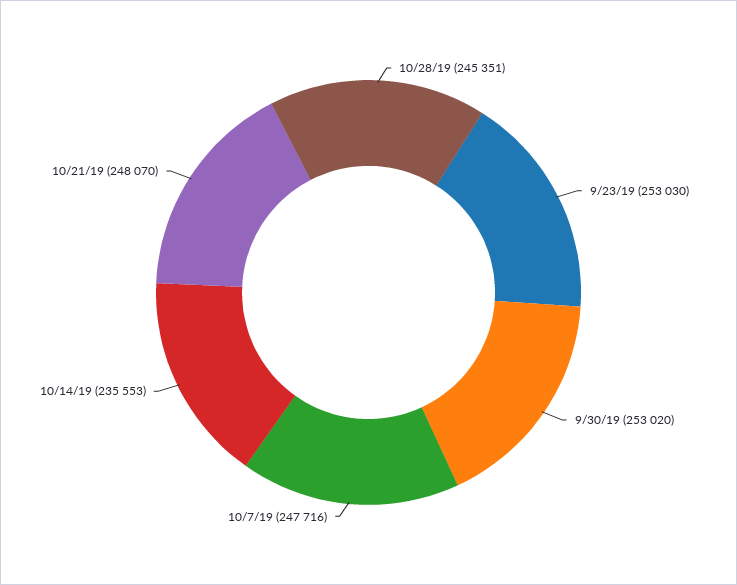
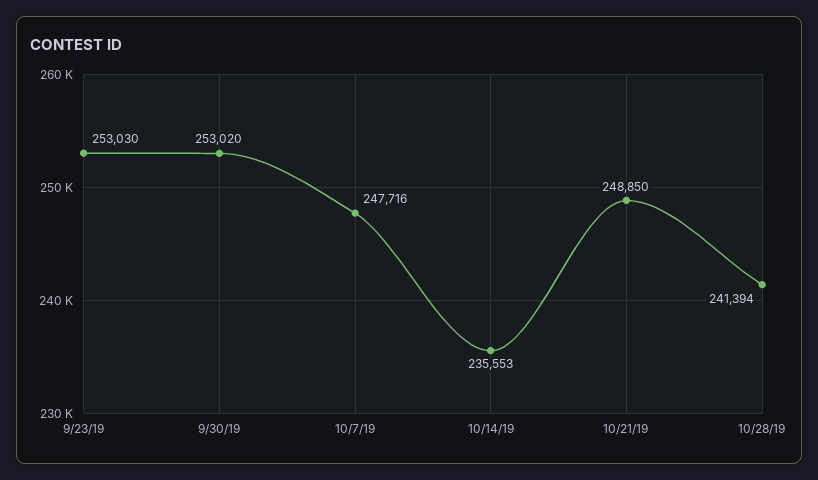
10/28/19: 245351 -> 241394
10/21/19: 248070 -> 248850

